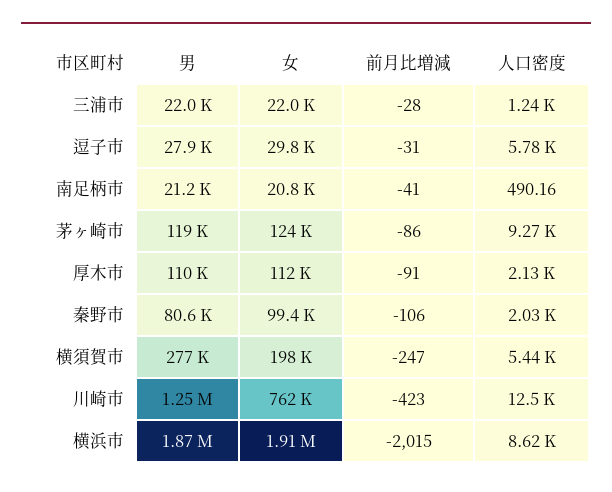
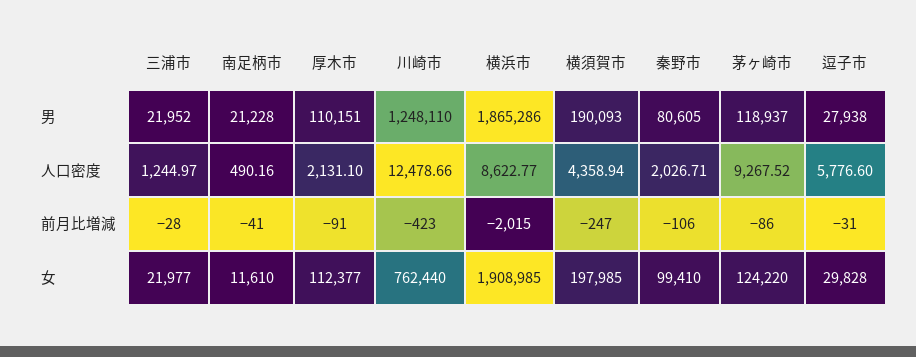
女, 南足柄市: 20800 -> 11610
男, 横須賀市: 277000 -> 190093
人口密度, 横須賀市: 5440 -> 4358.94

